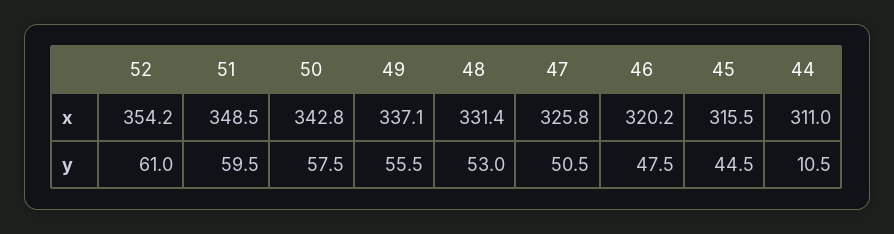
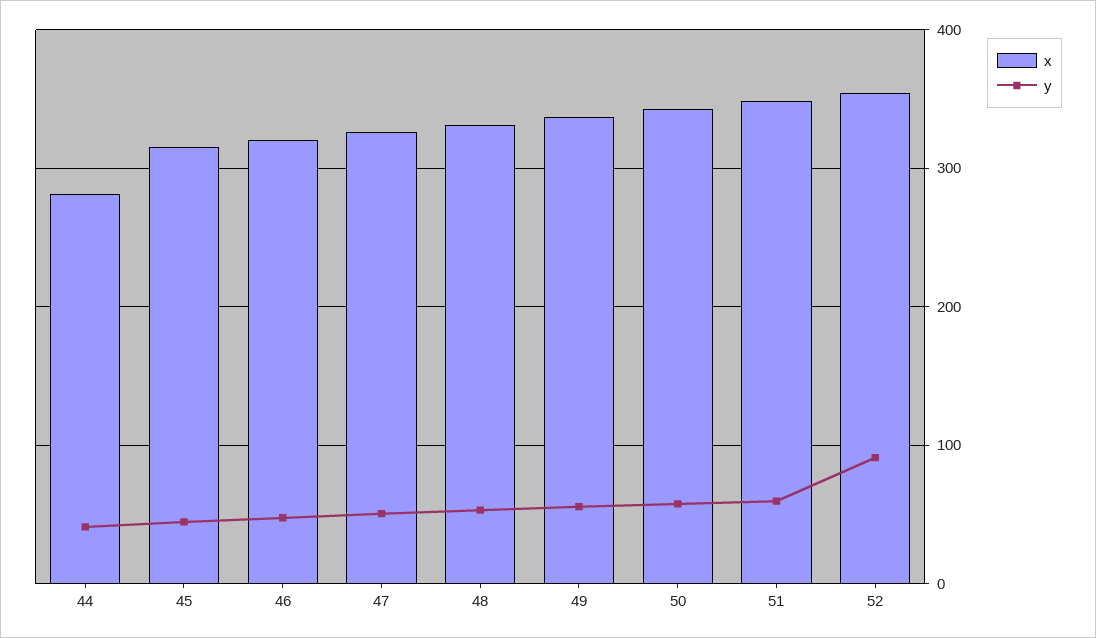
x, 44: 311 -> 280
y, 52: 61 -> 90
y, 44: 10.5 -> 40

